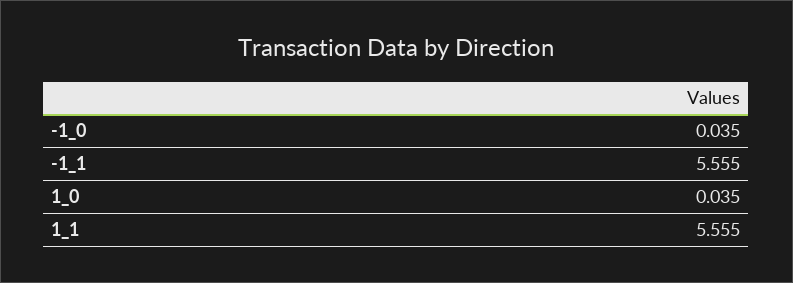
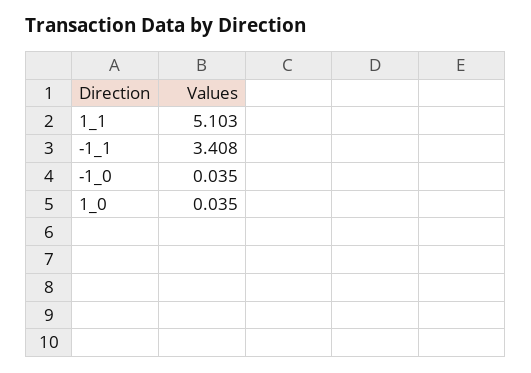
-1_1: 5.555 -> 3.408
1_1: 5.555 -> 5.103

